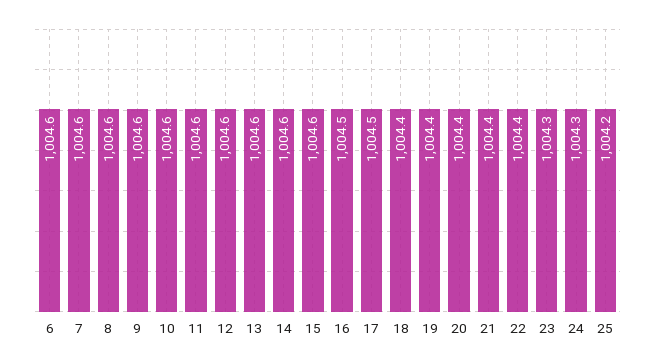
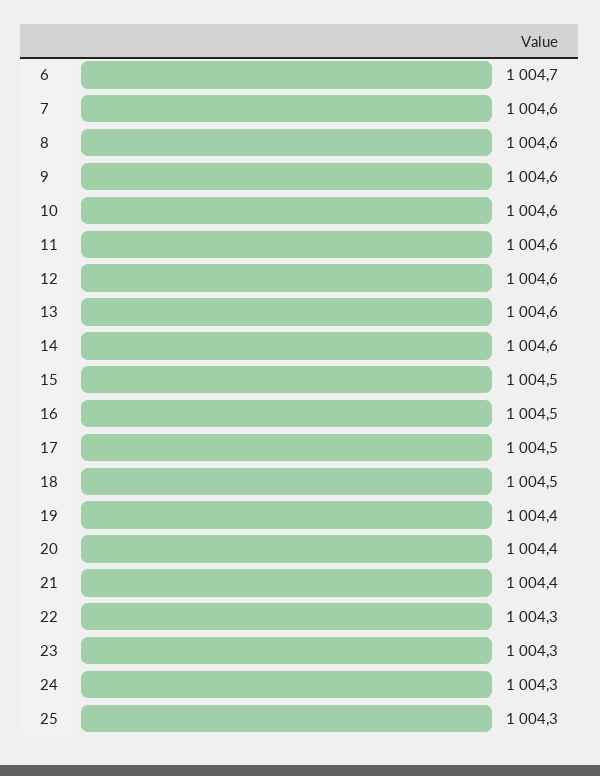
6: 1004.6 -> 1004.7
15: 1004.6 -> 1004.5
18: 1004.4 -> 1004.5
22: 1004.4 -> 1004.3
25: 1004.2 -> 1004.3

